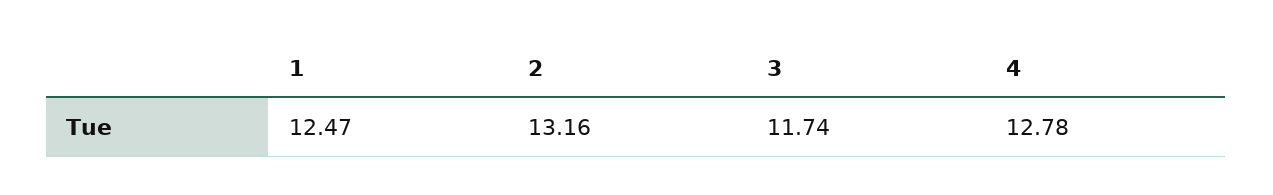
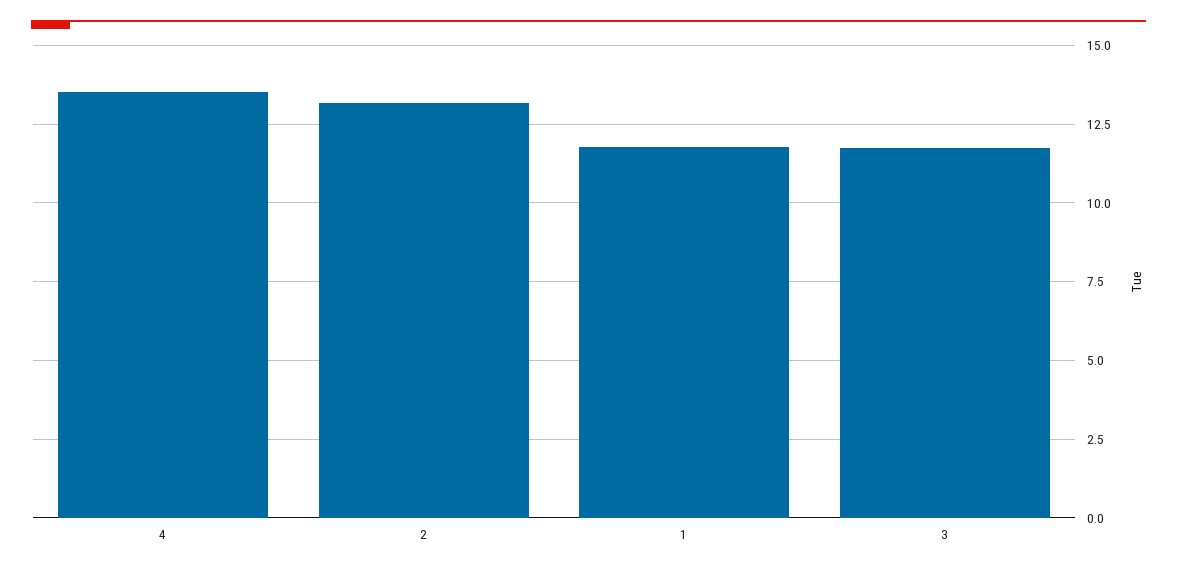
1: 12.47 -> 11.75
4: 12.78 -> 13.5

